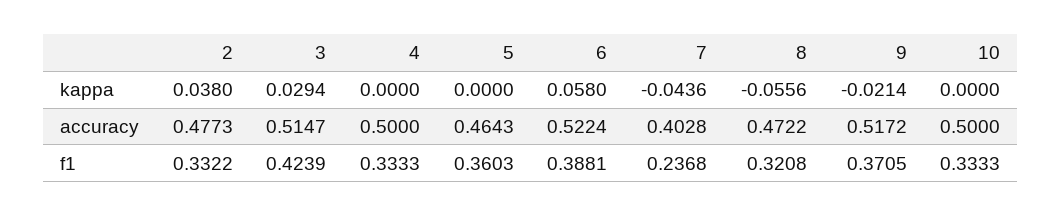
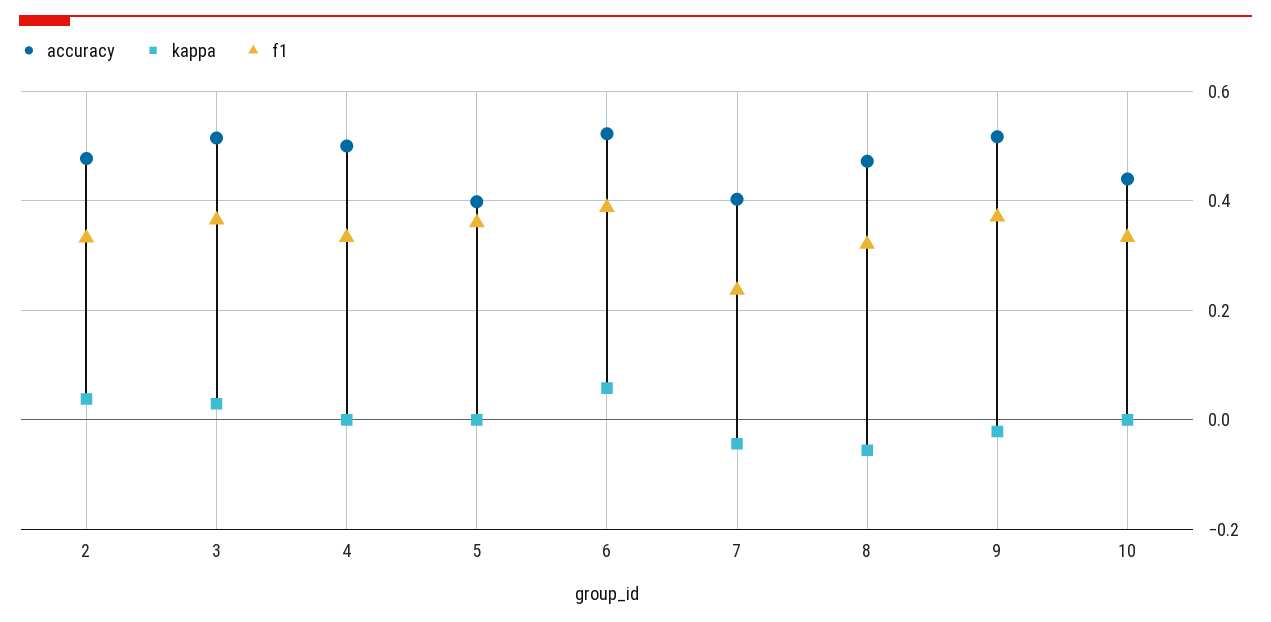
accuracy, 5: 0.4643 -> 0.4
accuracy, 10: 0.5 -> 0.44
f1, 3: 0.4239 -> 0.36

